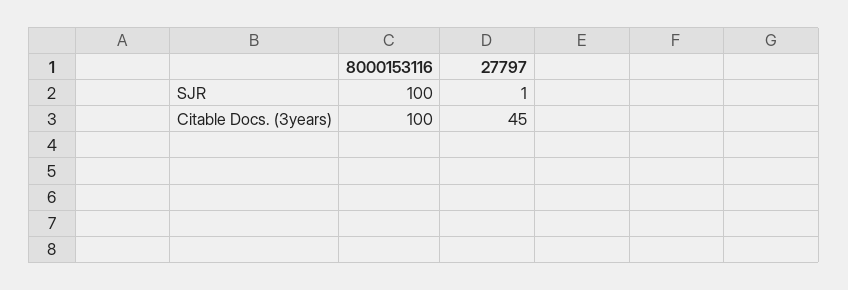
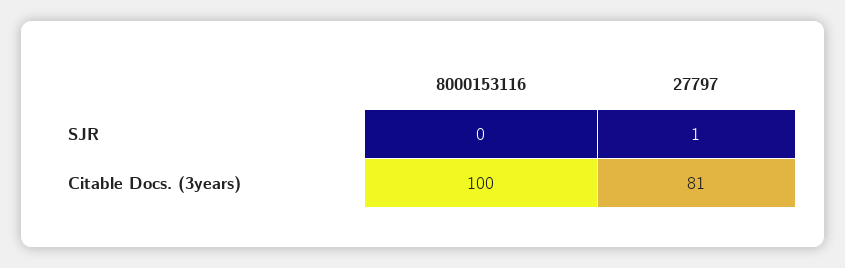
8000153116, SJR: 100 -> 0
27797, Citable Docs. (3years): 45 -> 81

